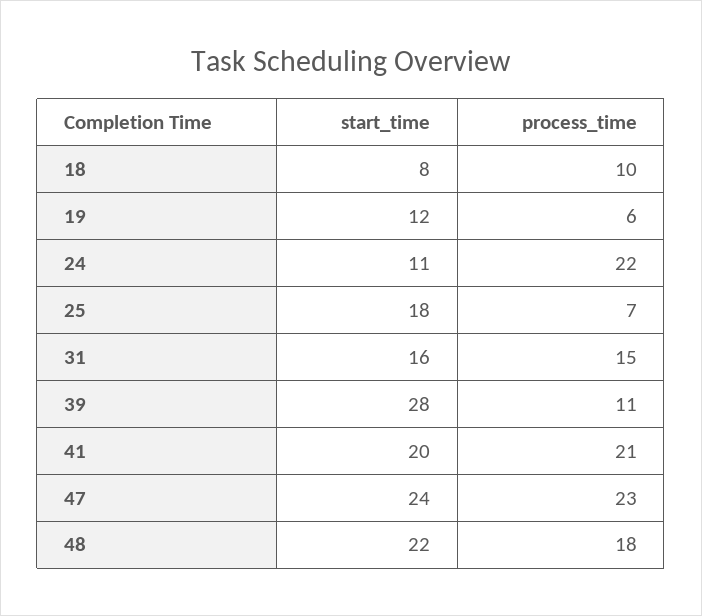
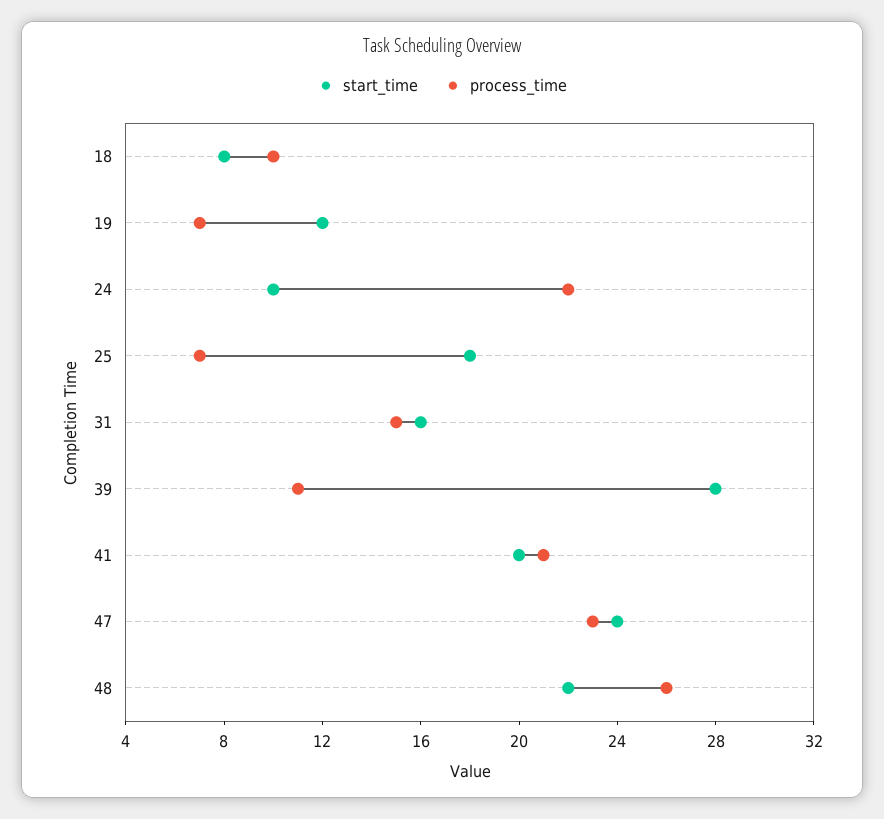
process_time, 19: 6 -> 7
start_time, 24: 11 -> 10
process_time, 48: 18 -> 26

